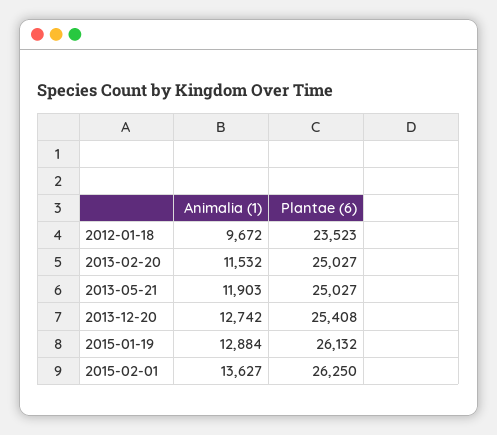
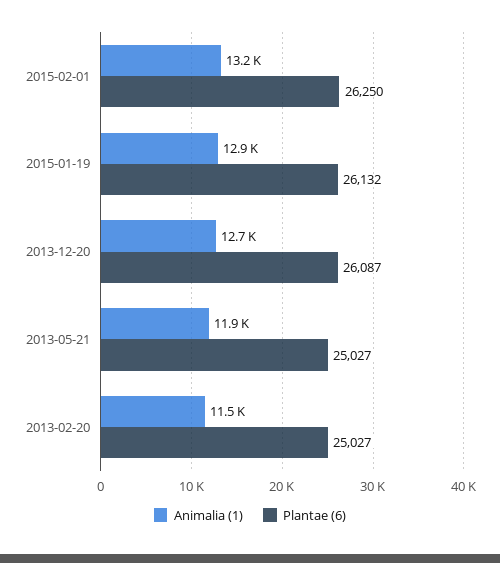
Animalia (1), 2012-01-18: 9672 -> none
Plantae (6), 2012-01-18: 23523 -> none
Plantae (6), 2013-12-20: 25408 -> 26087
Animalia (1), 2015-02-01: 13627 -> 13200

